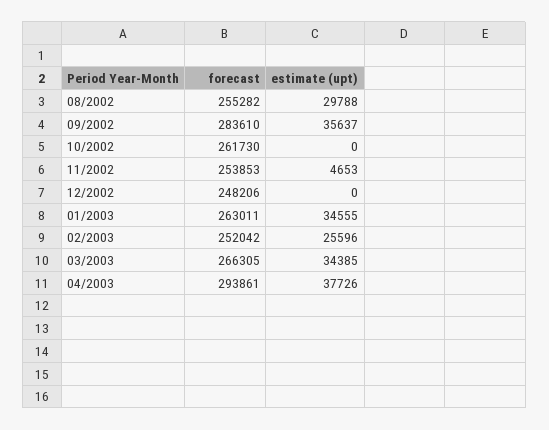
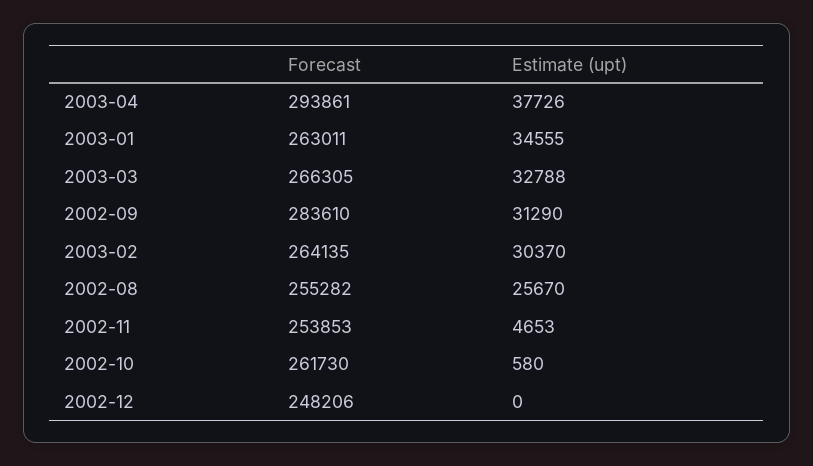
estimate (upt), 08/2002: 29788 -> 25670
estimate (upt), 09/2002: 35637 -> 31290
estimate (upt), 10/2002: 0 -> 580
forecast, 02/2003: 252042 -> 264135
estimate (upt), 02/2003: 25596 -> 30370
estimate (upt), 03/2003: 34385 -> 32788

